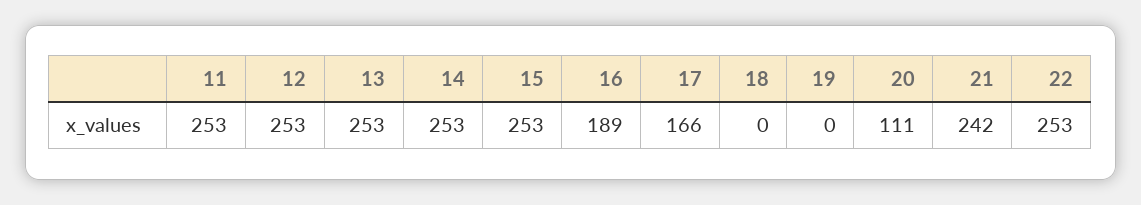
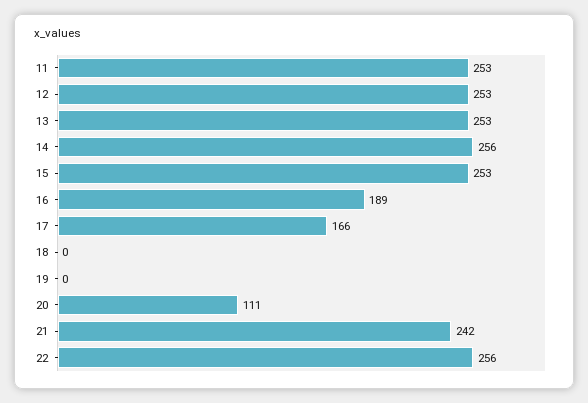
14: 253 -> 256
22: 253 -> 256

